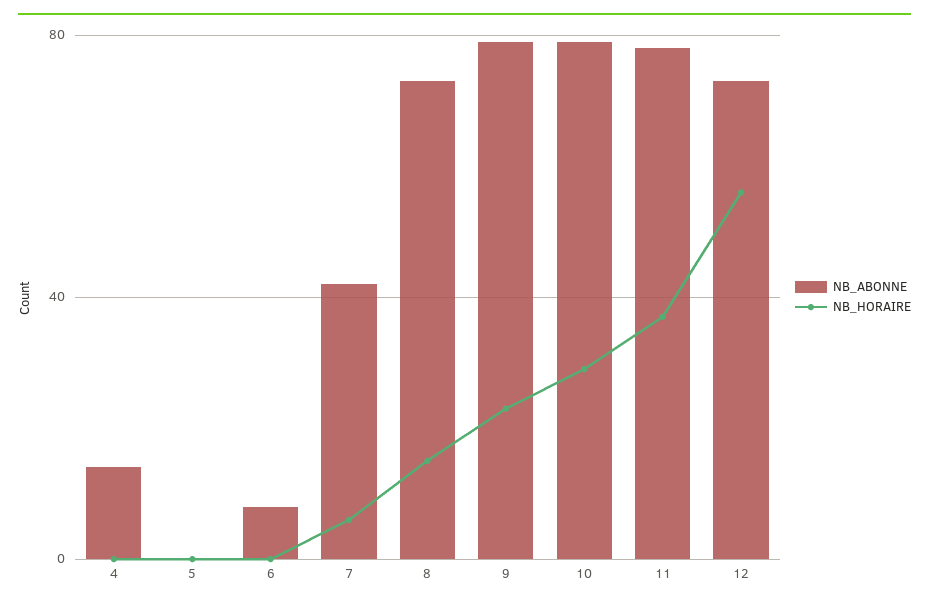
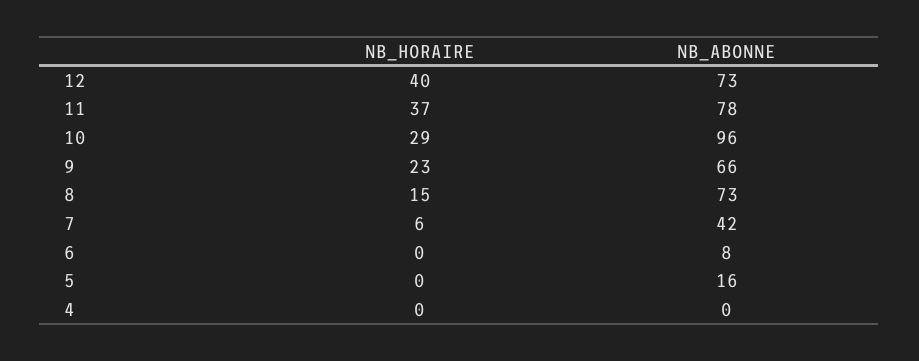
NB_ABONNE, 4: 15 -> 0
NB_ABONNE, 5: 0 -> 16
NB_ABONNE, 9: 80 -> 66
NB_ABONNE, 10: 80 -> 96
NB_HORAIRE, 12: 55 -> 40

